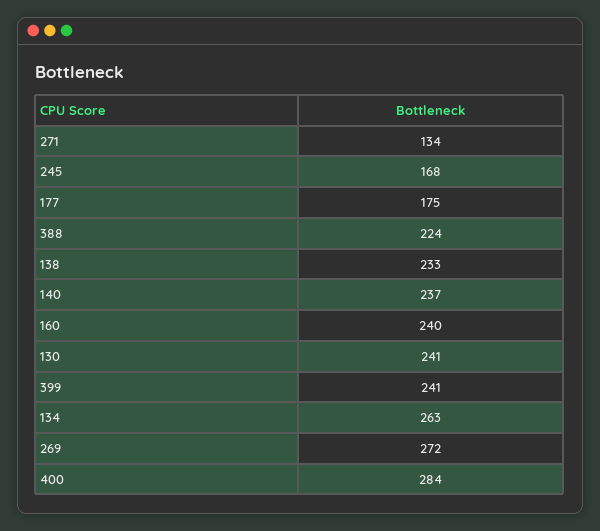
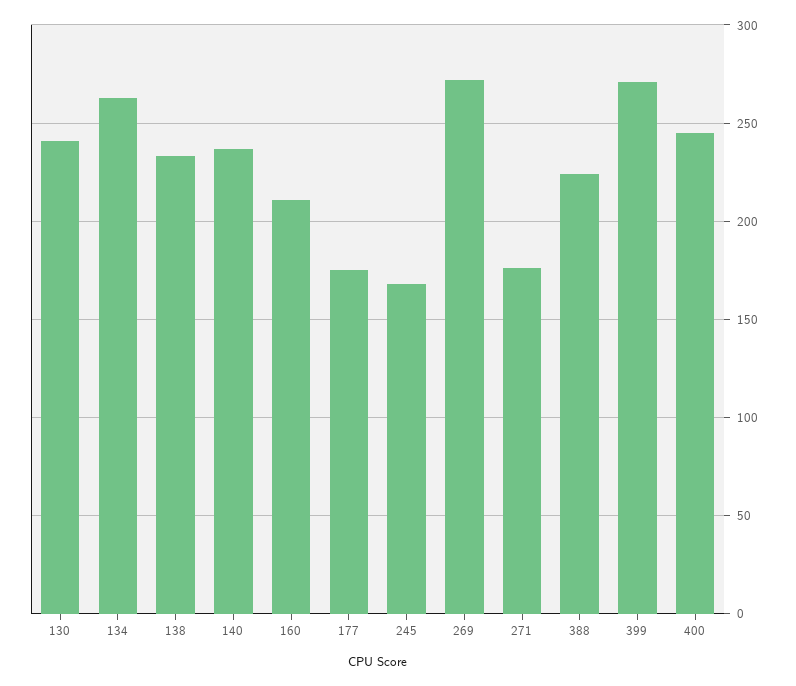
271: 134 -> 175
160: 240 -> 210
399: 241 -> 270
400: 284 -> 245

